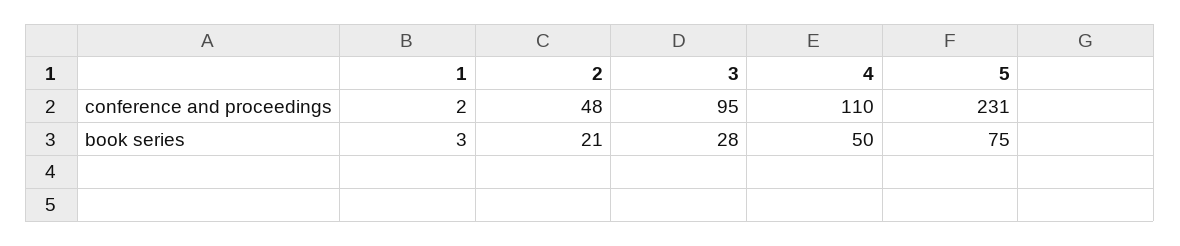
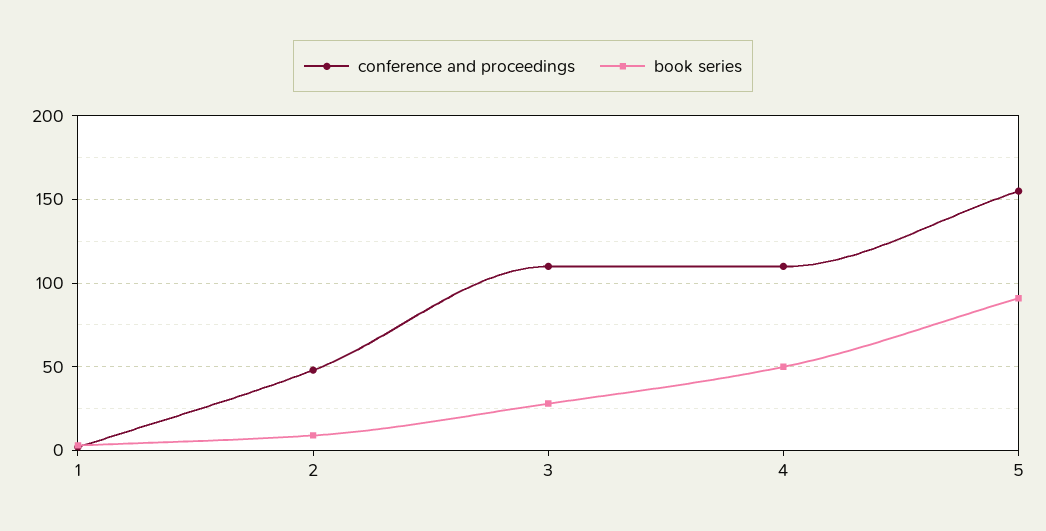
conference and proceedings, 3: 95 -> 110
conference and proceedings, 5: 231 -> 155
book series, 2: 21 -> 10
book series, 5: 75 -> 90

